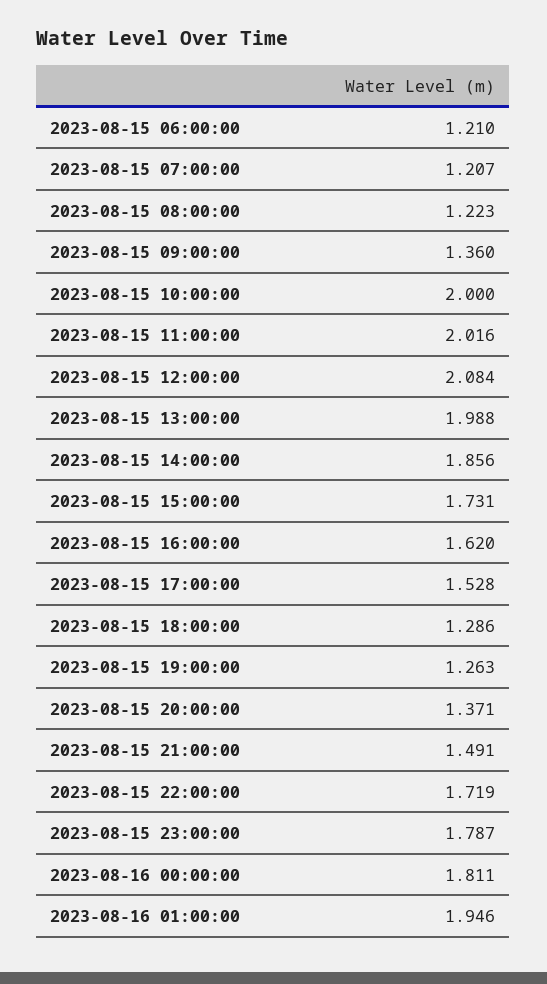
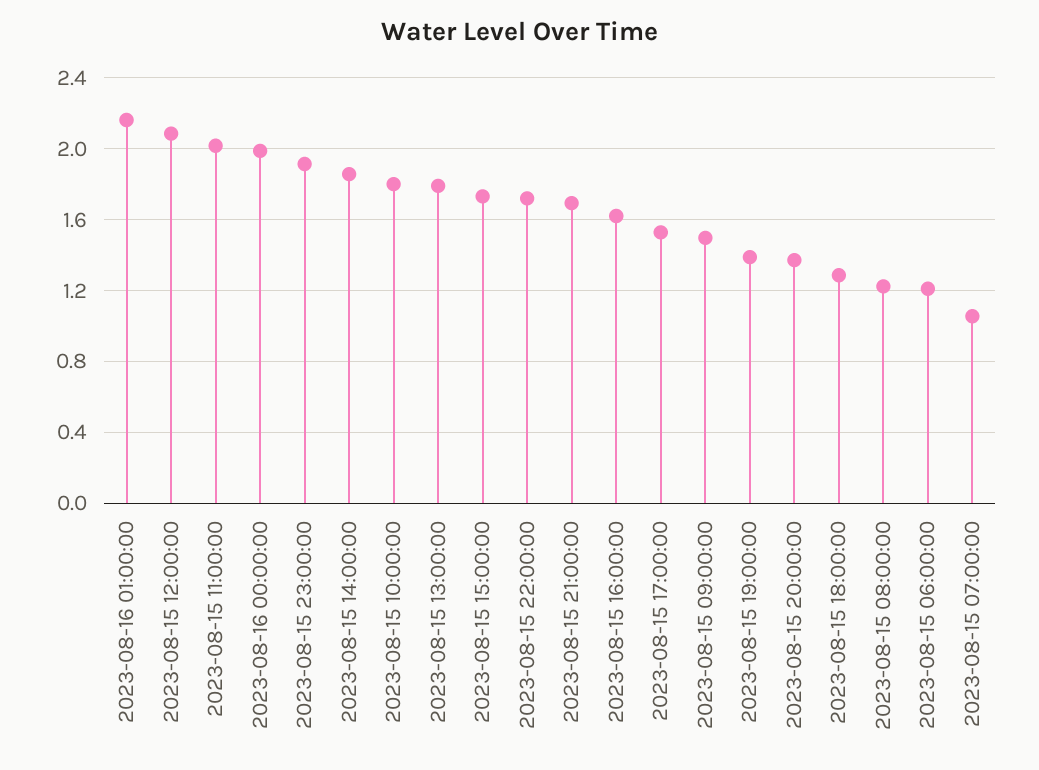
2023-08-15 07:00:00: 1.207 -> 1.05
2023-08-15 09:00:00: 1.36 -> 1.5
2023-08-15 10:00:00: 2 -> 1.8
2023-08-15 13:00:00: 1.988 -> 1.8
2023-08-15 19:00:00: 1.263 -> 1.4
2023-08-15 21:00:00: 1.491 -> 1.7
2023-08-15 23:00:00: 1.787 -> 1.9
2023-08-16 00:00:00: 1.811 -> 2
2023-08-16 01:00:00: 1.946 -> 2.15

